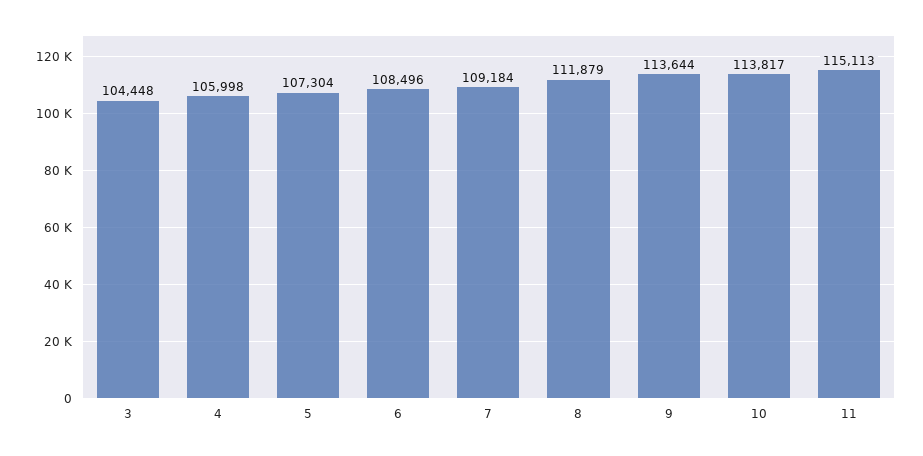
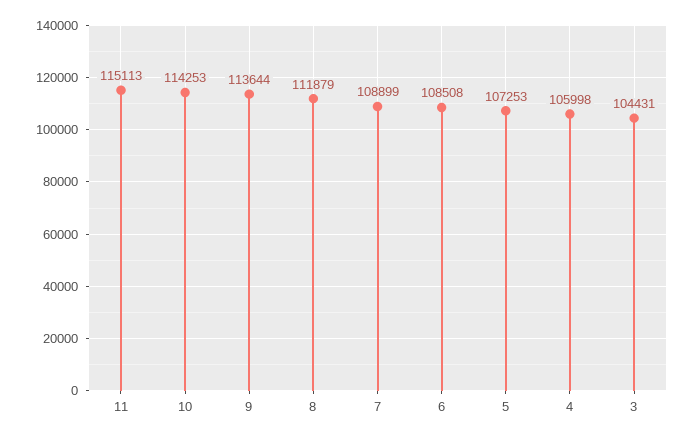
3: 104448 -> 104431
5: 107304 -> 107253
6: 108496 -> 108508
7: 109184 -> 108899
10: 113817 -> 114253

